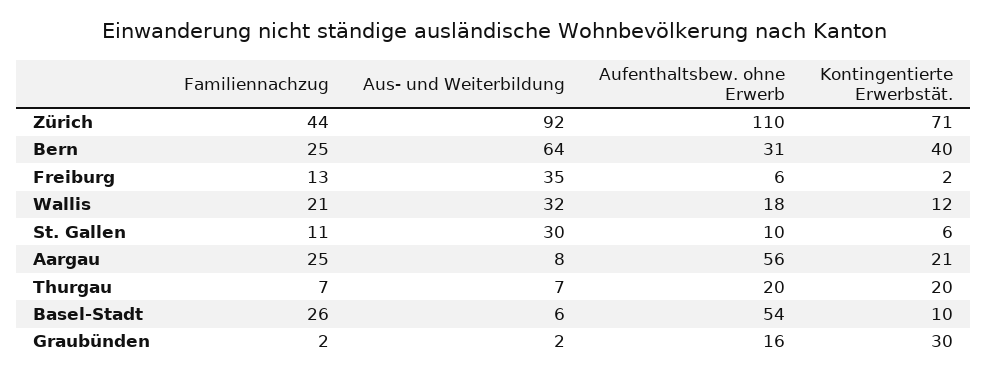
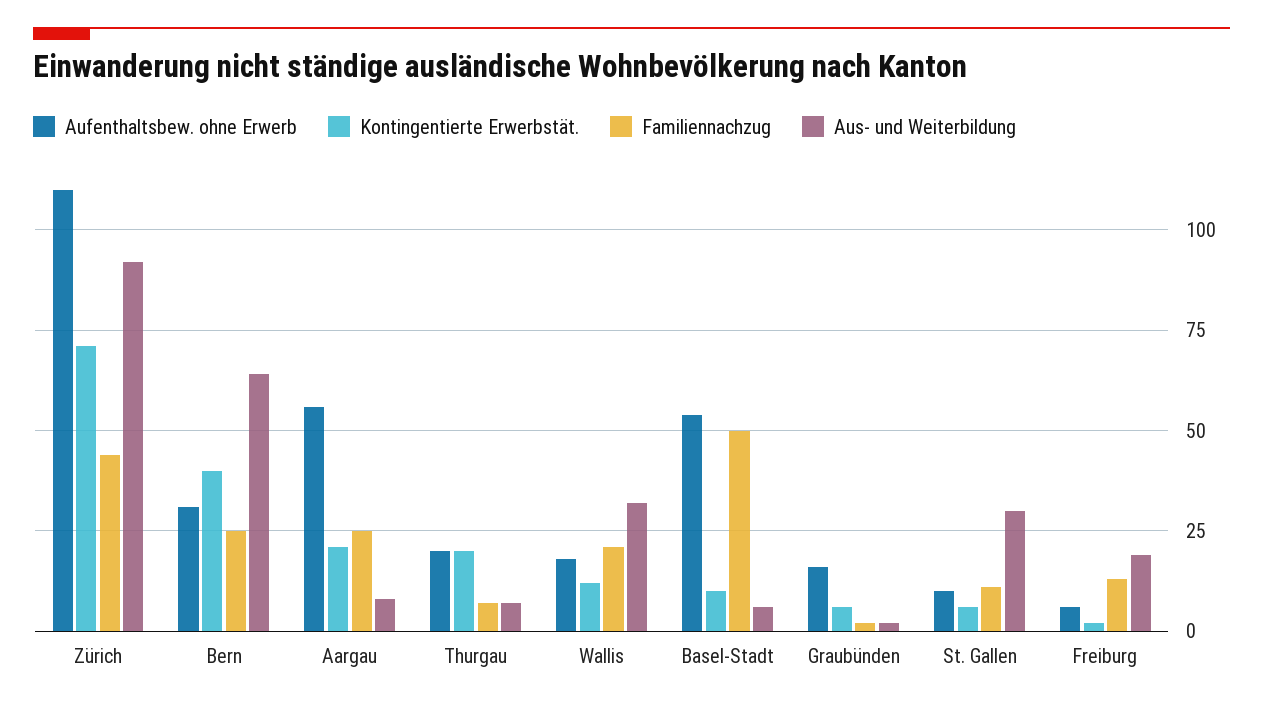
Aus- und Weiterbildung, Freiburg: 35 -> 20
Familiennachzug, Basel-Stadt: 26 -> 50
Kontingentierte Erwerbstät., Graubünden: 30 -> 5

